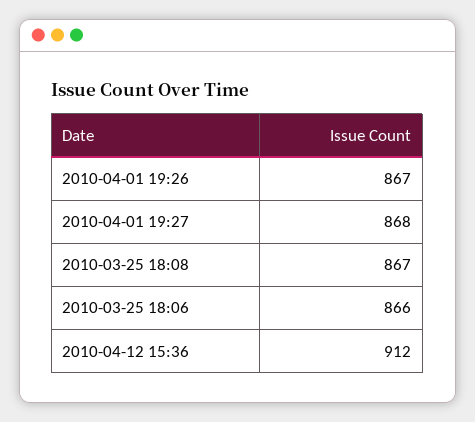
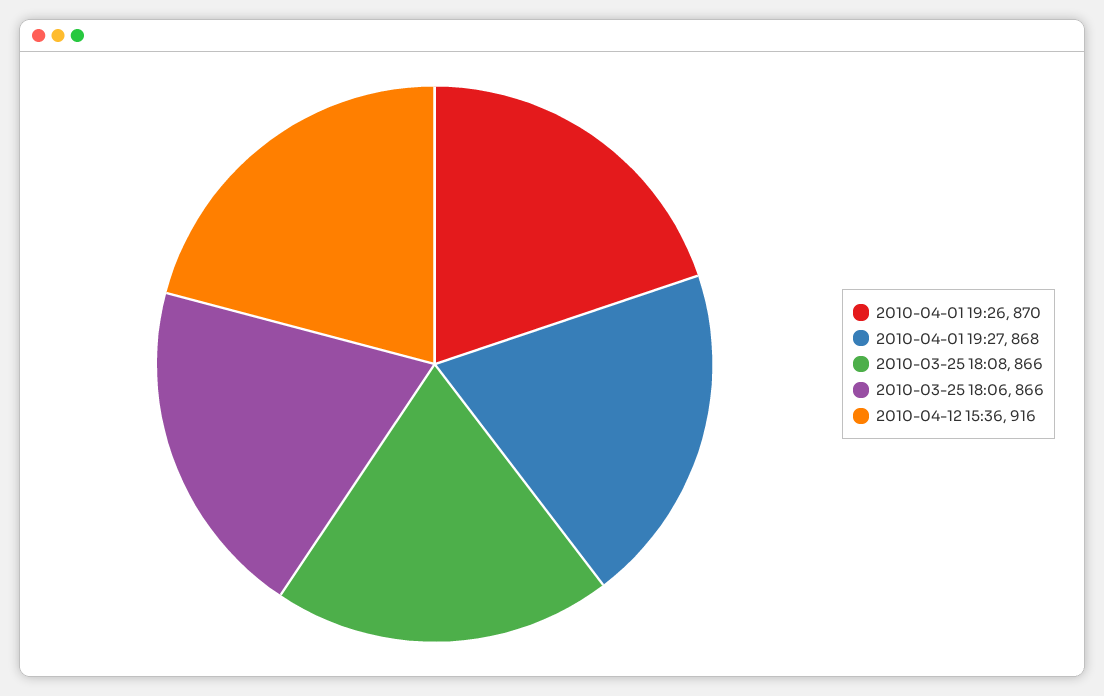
2010-04-01 19:26: 867 -> 870
2010-03-25 18:08: 867 -> 866
2010-04-12 15:36: 912 -> 916

